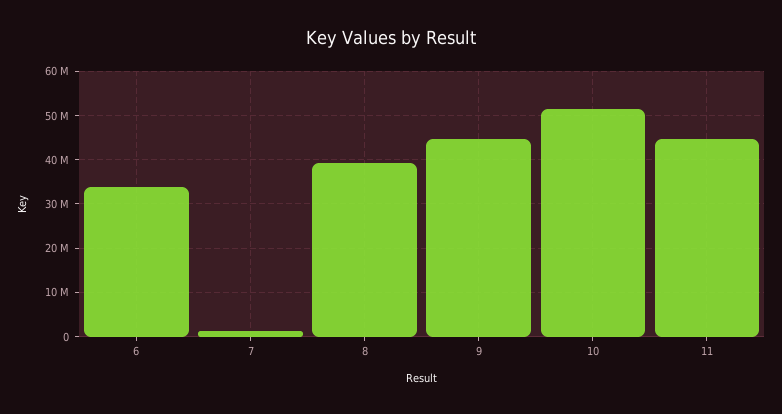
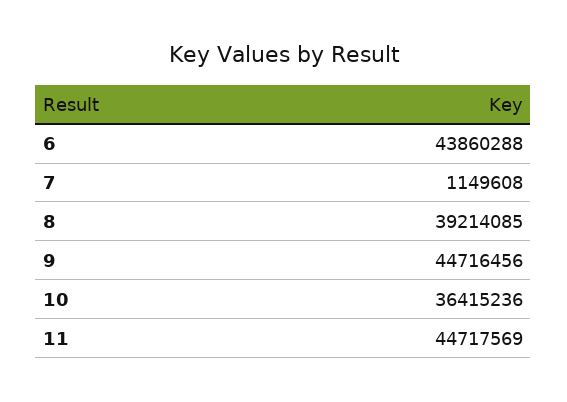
6: 34000000 -> 43860288
10: 52000000 -> 36415236

